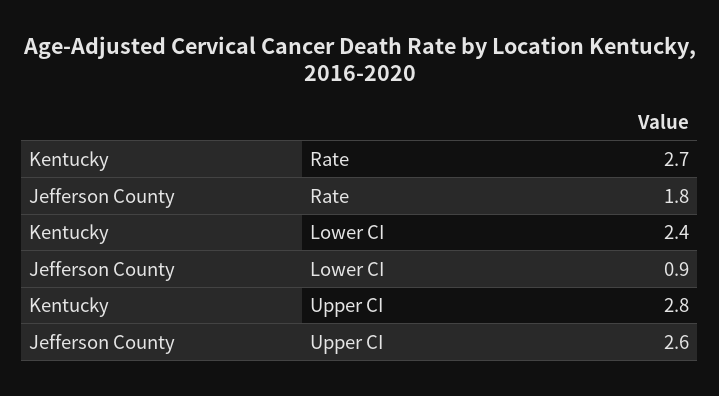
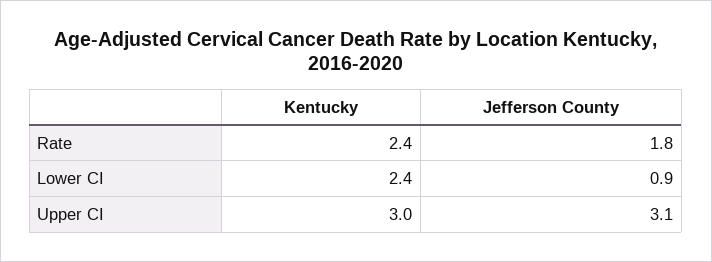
Kentucky, Rate: 2.7 -> 2.4
Kentucky, Upper CI: 2.8 -> 3
Jefferson County, Upper CI: 2.6 -> 3.1

